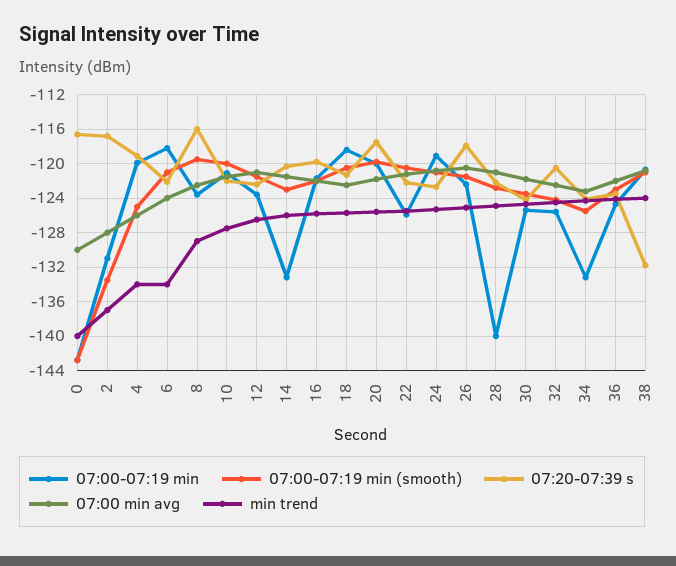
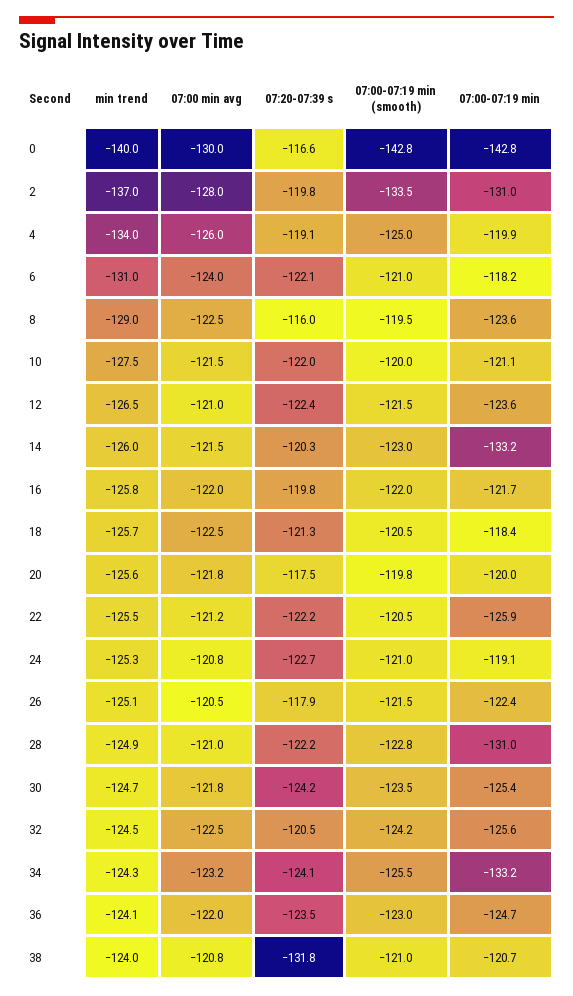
07:20-07:39 s, 2: -117 -> -119.8
min trend, 6: -134 -> -131
07:00-07:19 min, 28: -140 -> -131

